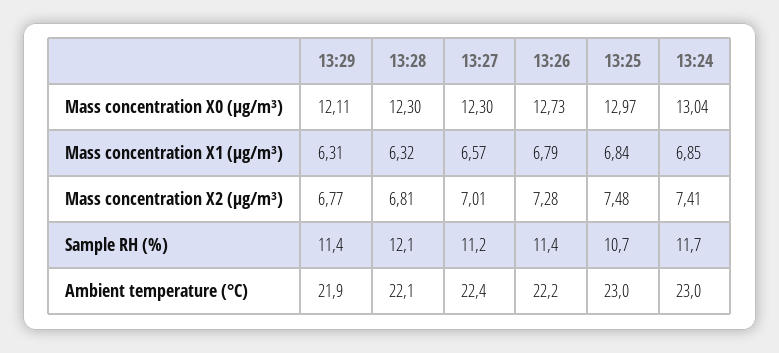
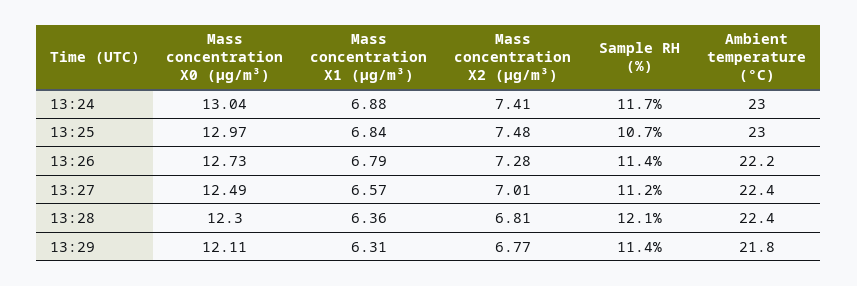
13:27, Mass concentration X0 (μg/m³): 12.3 -> 12.49
13:28, Mass concentration X1 (μg/m³): 6.32 -> 6.36
13:24, Mass concentration X1 (μg/m³): 6.85 -> 6.88
13:29, Ambient temperature (°C): 21.9 -> 21.8
13:28, Ambient temperature (°C): 22.1 -> 22.4

